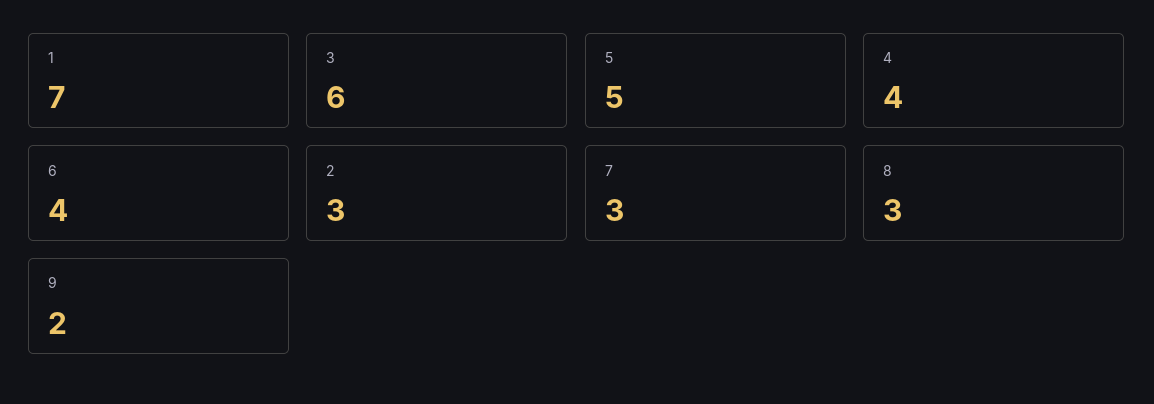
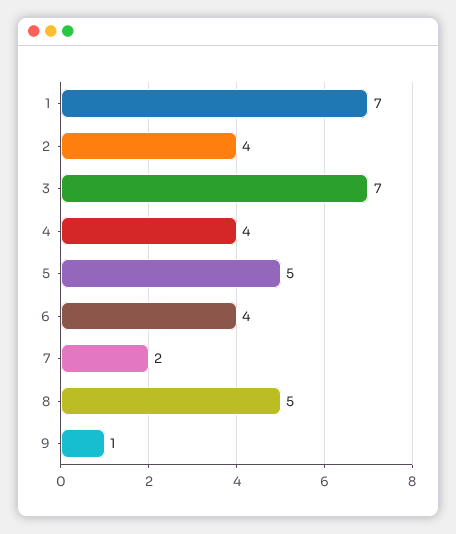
3: 6 -> 7
2: 3 -> 4
7: 3 -> 2
8: 3 -> 5
9: 2 -> 1

